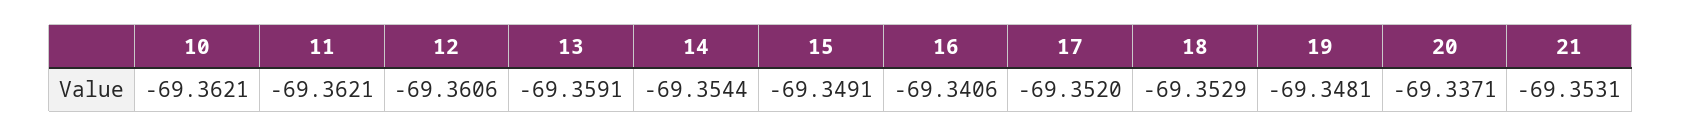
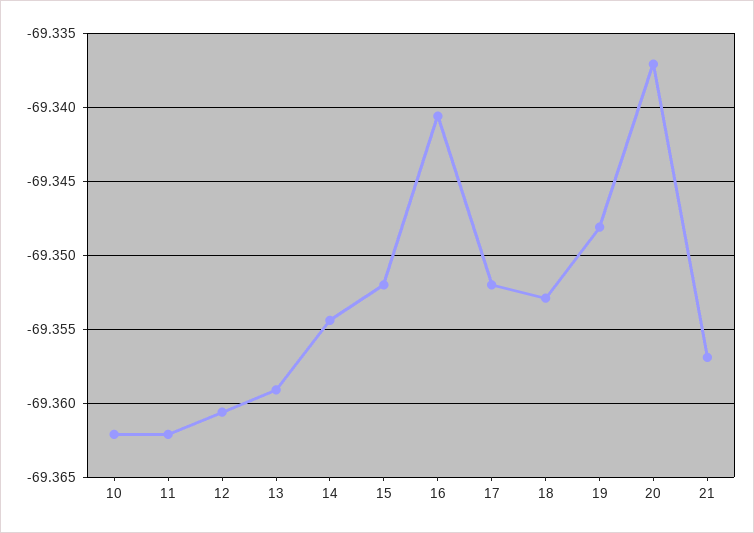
15: -69.3491 -> -69.352
21: -69.3531 -> -69.357

